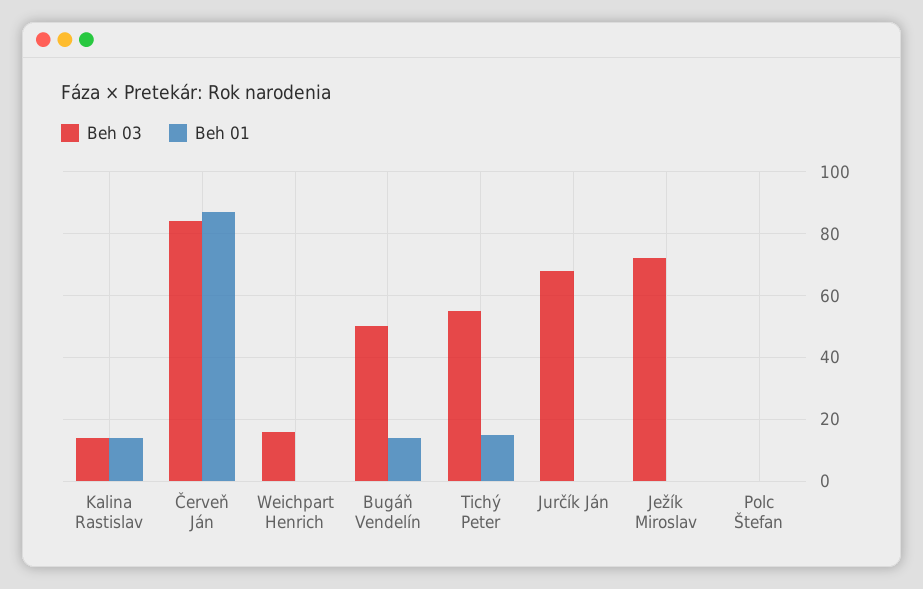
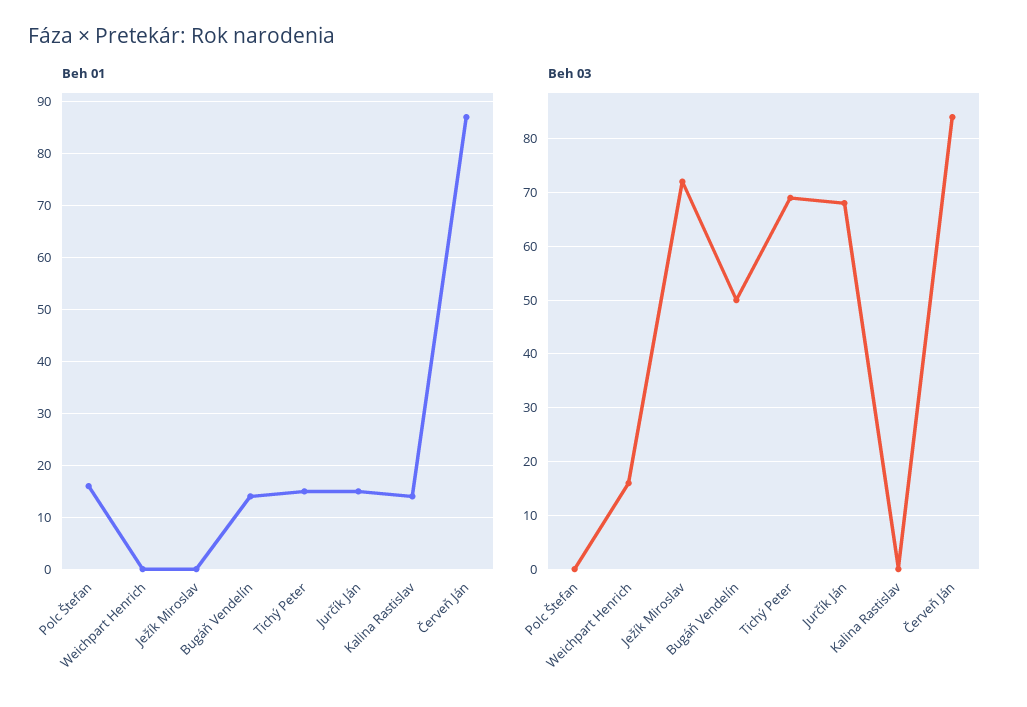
Beh 03, Kalina Rastislav: 15 -> 0
Beh 03, Tichý Peter: 55 -> 70
Beh 01, Jurčík Ján: 0 -> 15
Beh 01, Polc Štefan: 0 -> 15

